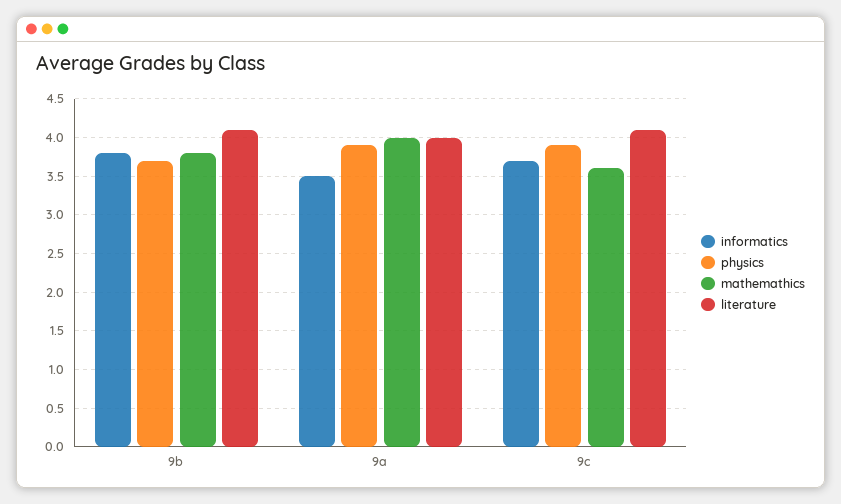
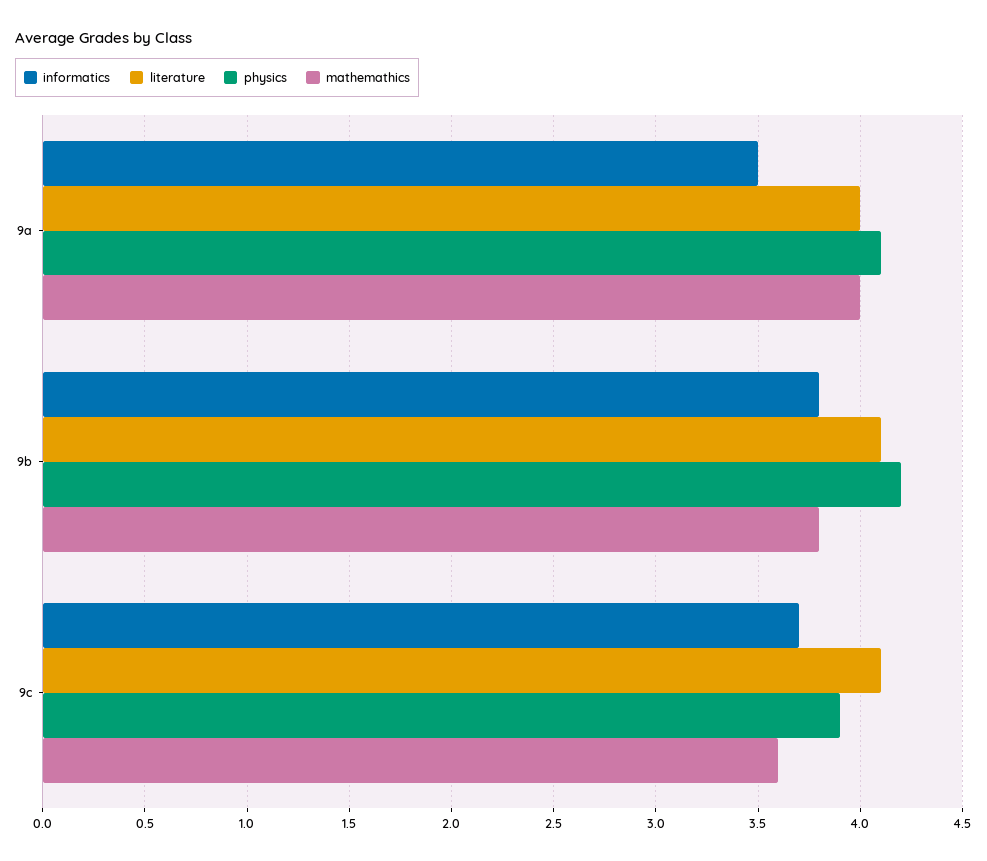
physics, 9b: 3.7 -> 4.2
physics, 9a: 3.9 -> 4.1

